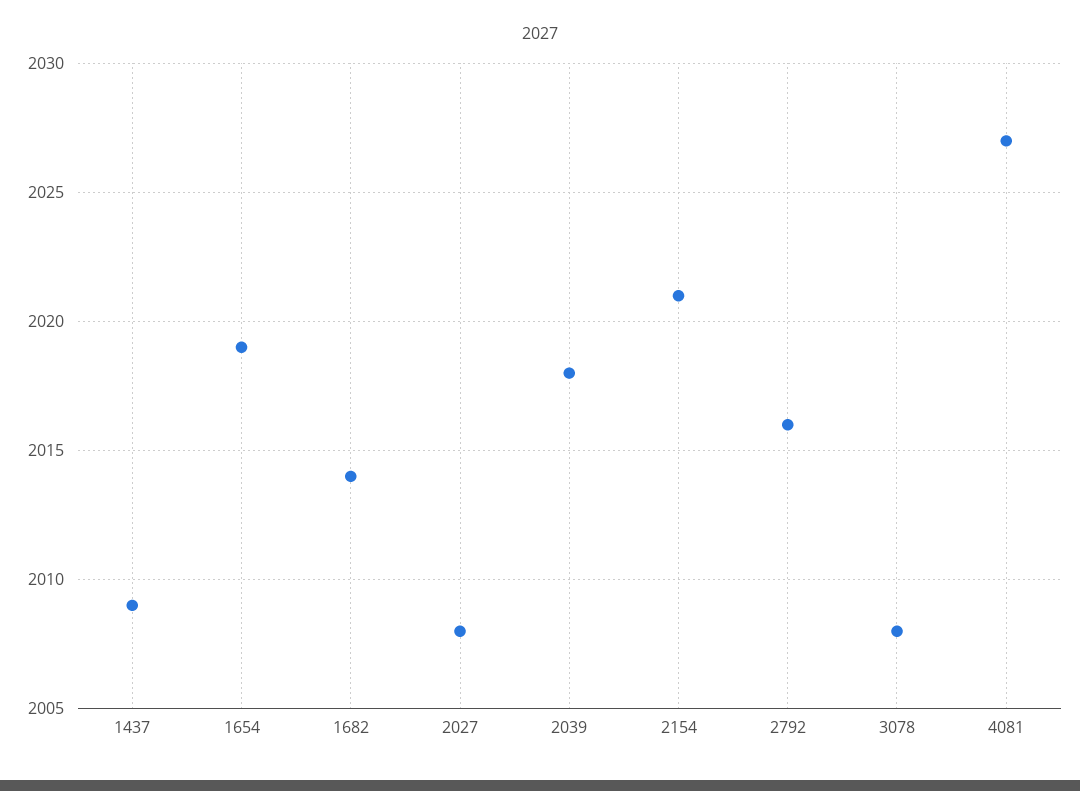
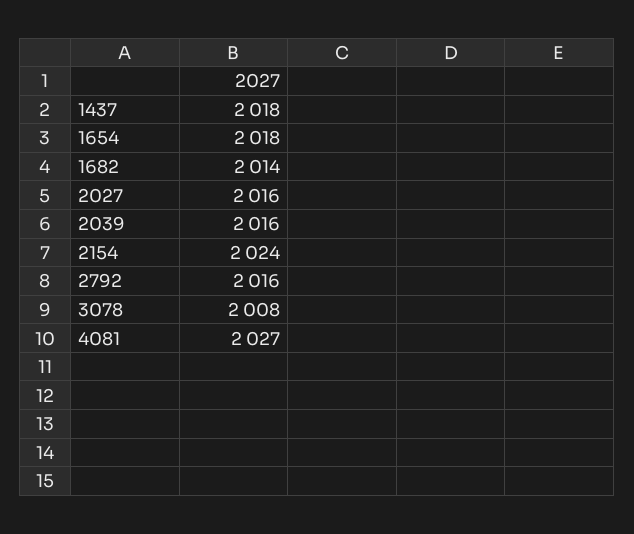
1437: 2009 -> 2018
1654: 2019 -> 2018
2027: 2008 -> 2016
2039: 2018 -> 2016
2154: 2021 -> 2024

